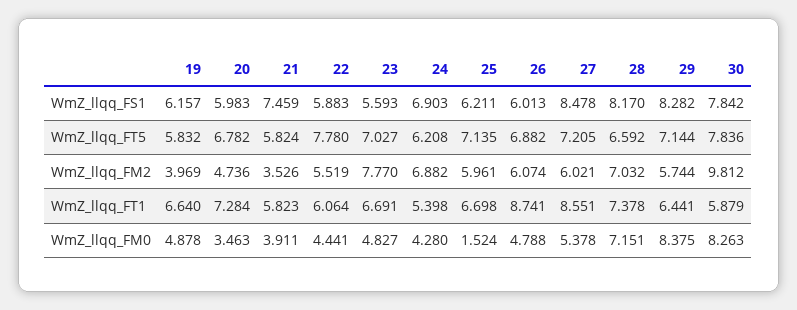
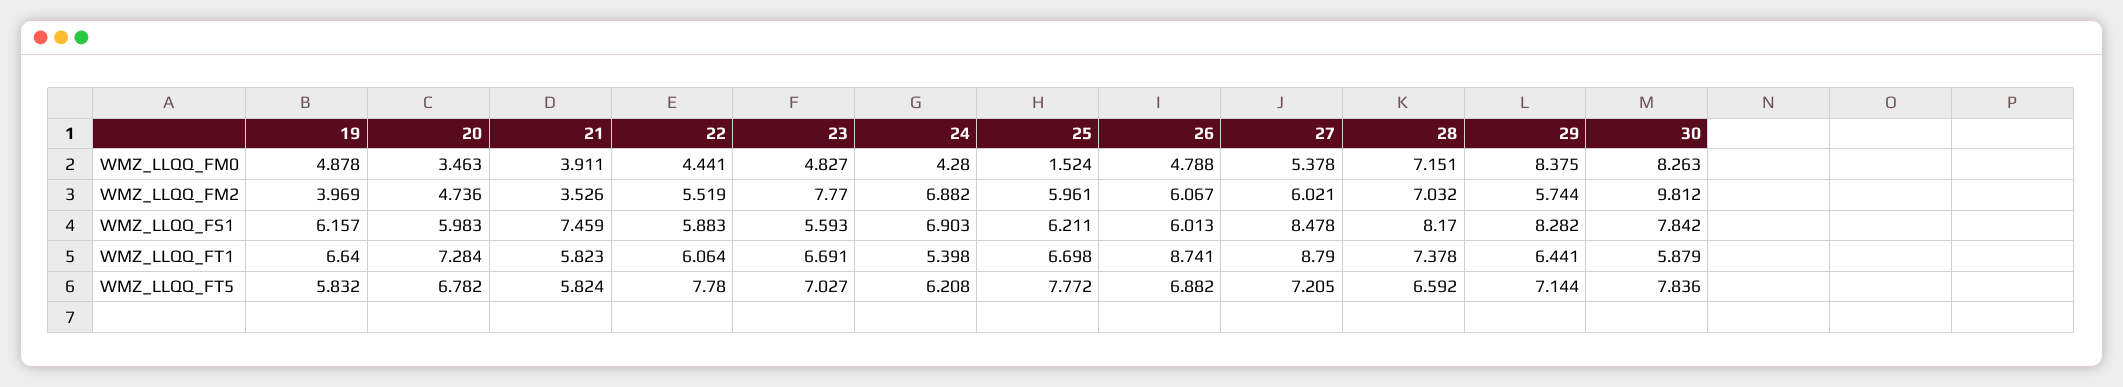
25, WmZ_llqq_FT5: 7.135 -> 7.772
26, WmZ_llqq_FM2: 6.074 -> 6.067
27, WmZ_llqq_FT1: 8.551 -> 8.79

